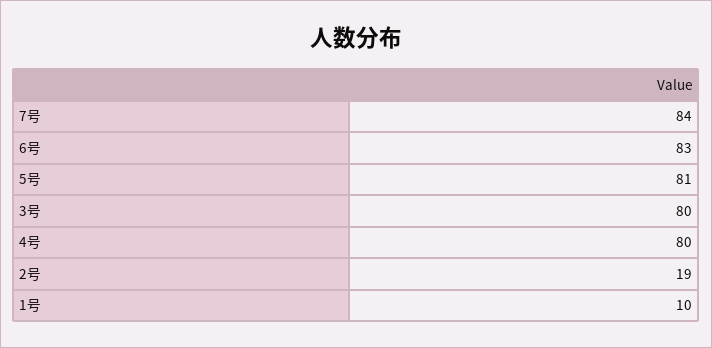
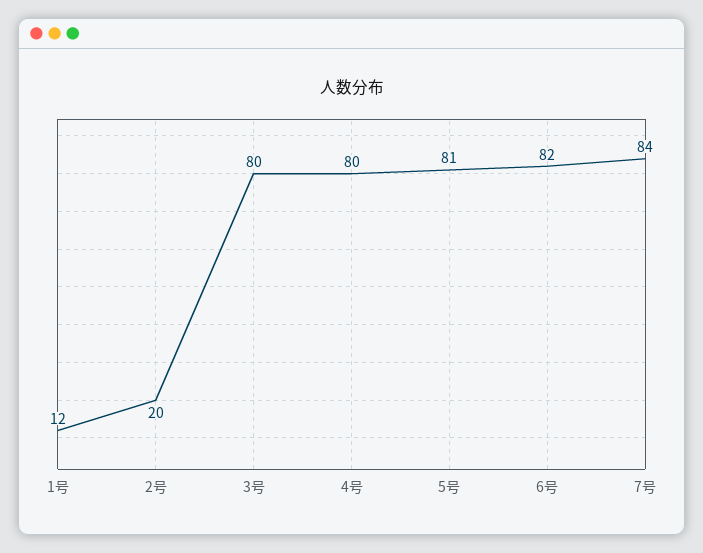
6号: 83 -> 82
2号: 19 -> 20
1号: 10 -> 12

